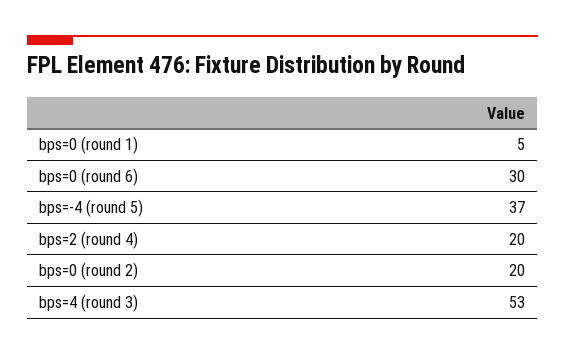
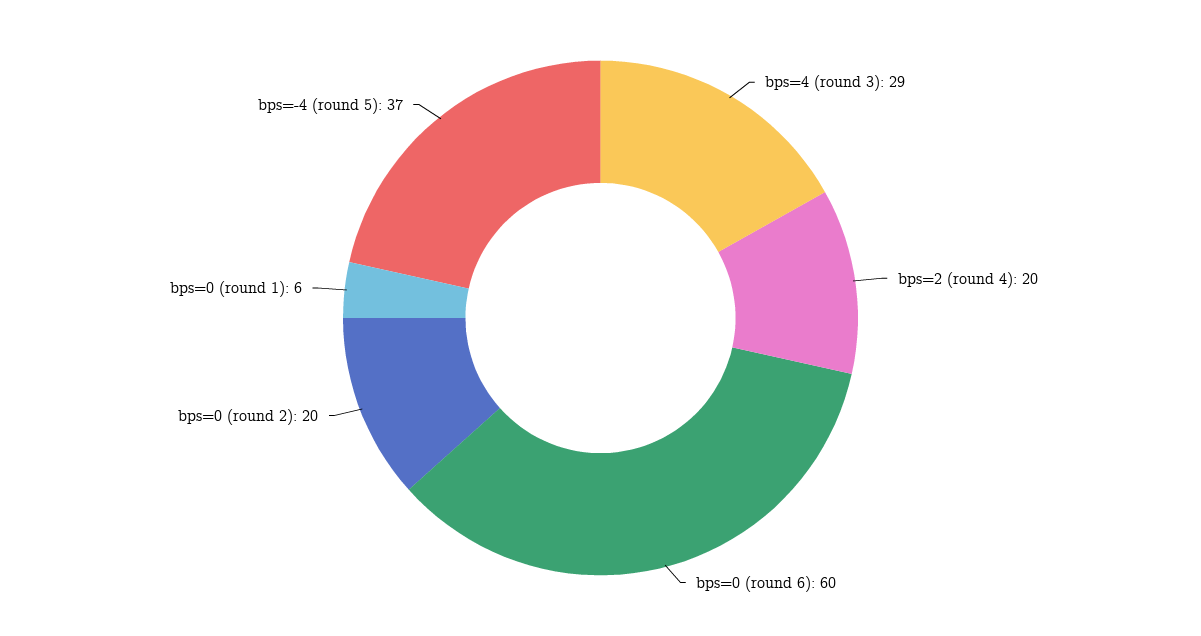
bps=0 (round 1): 5 -> 6
bps=0 (round 6): 30 -> 60
bps=4 (round 3): 53 -> 29

